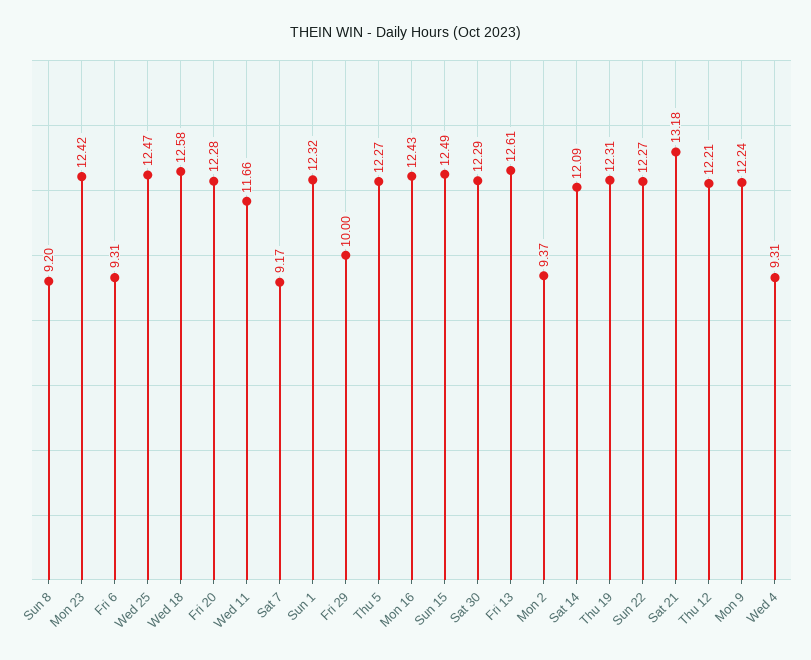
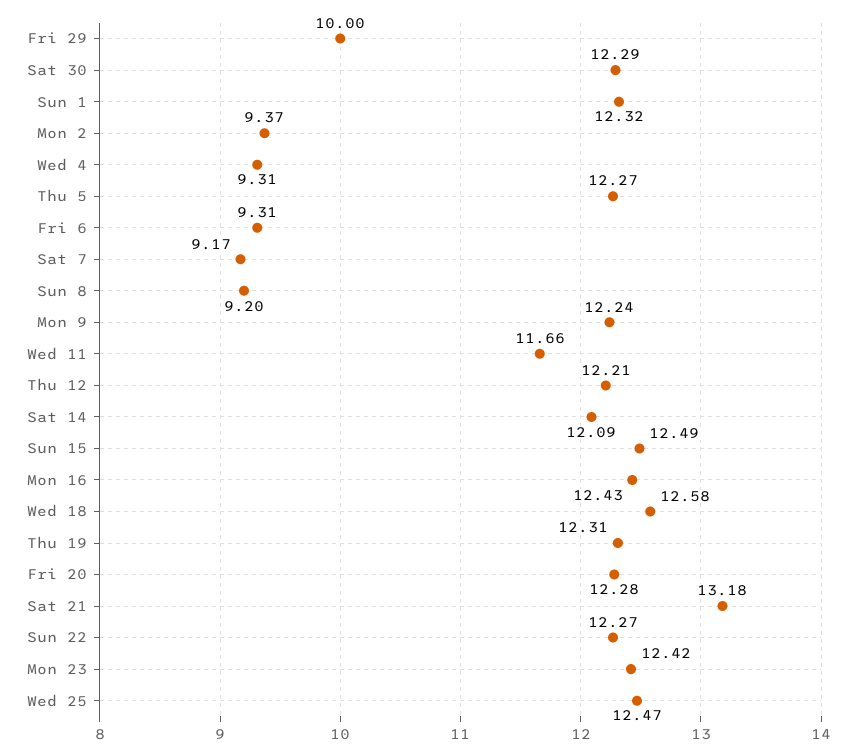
Fri 13: 12.61 -> none

